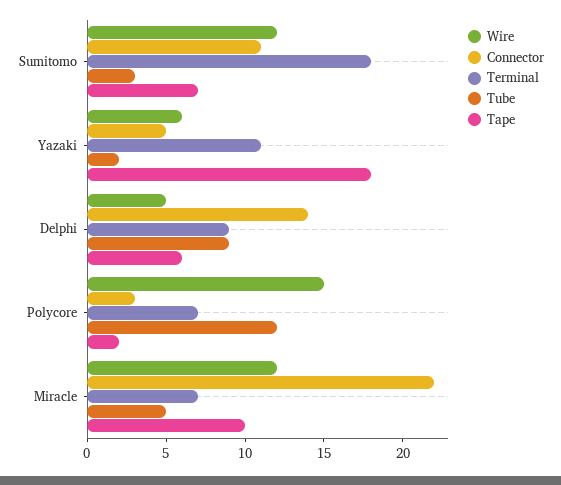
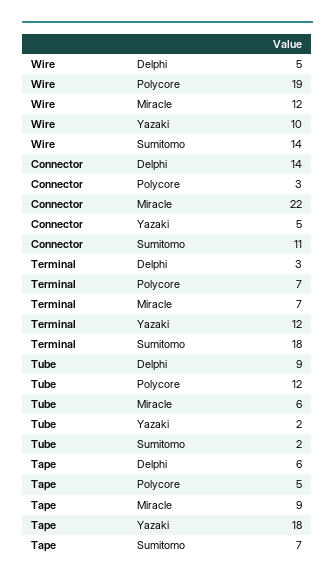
Wire, Sumitomo: 12 -> 14
Tube, Sumitomo: 3 -> 2
Wire, Yazaki: 6 -> 10
Terminal, Yazaki: 11 -> 12
Terminal, Delphi: 9 -> 3
Wire, Polycore: 15 -> 19
Tape, Polycore: 2 -> 5
Tube, Miracle: 5 -> 6
Tape, Miracle: 10 -> 9

